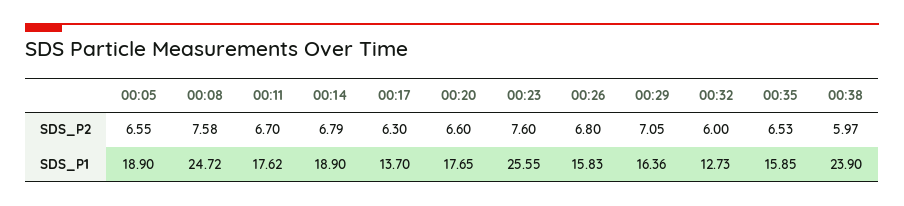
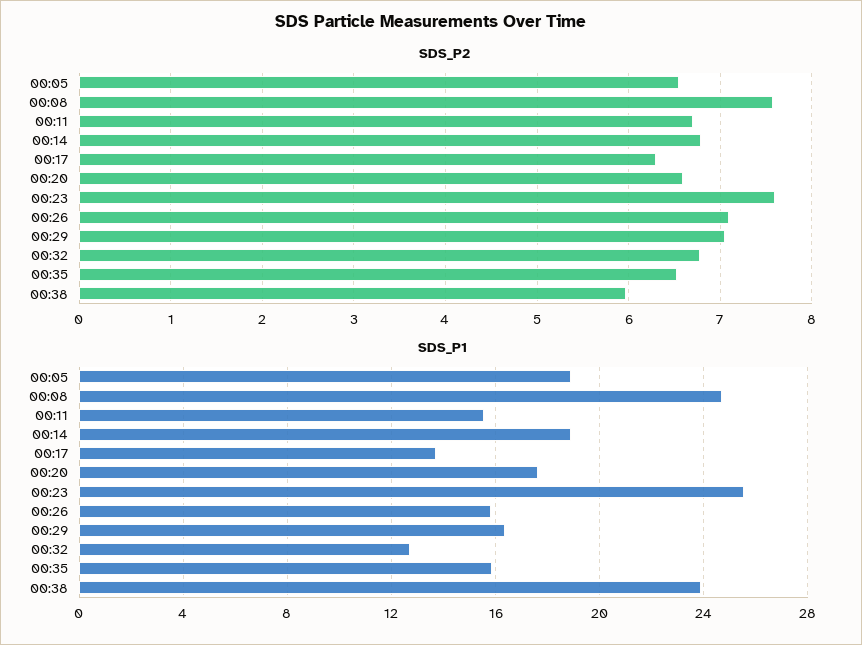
SDS_P2, 00:26: 6.8 -> 7.1
SDS_P2, 00:32: 6 -> 6.8
SDS_P1, 00:11: 17.62 -> 15.5

